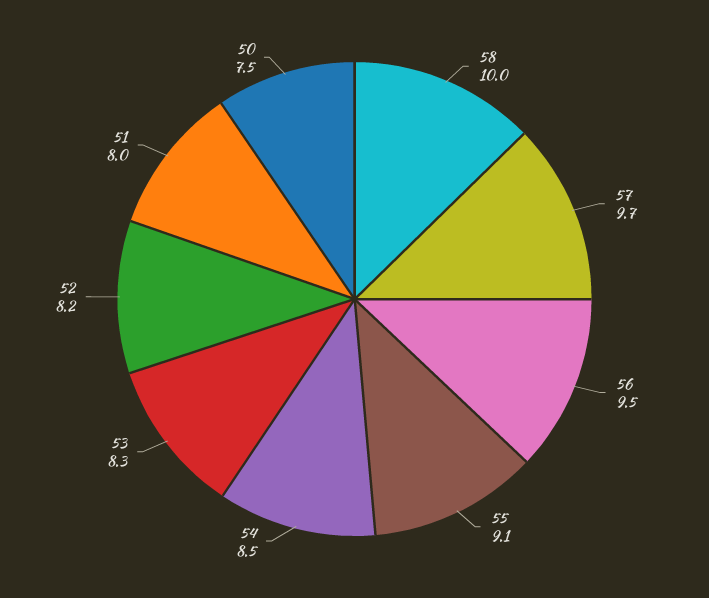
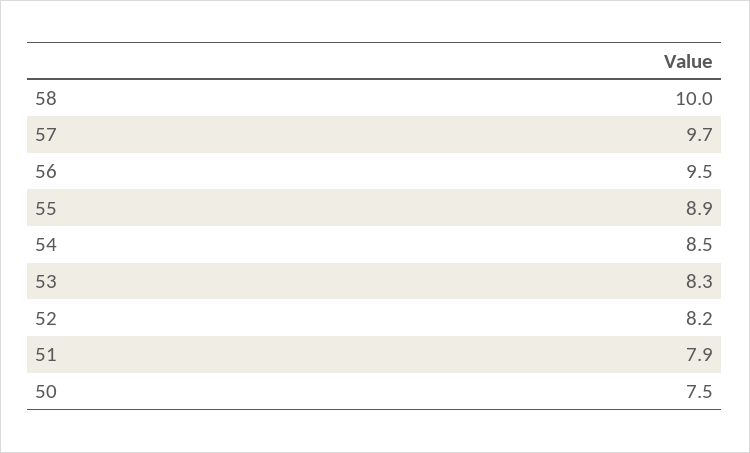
55: 9.1 -> 8.9
51: 8 -> 7.9

